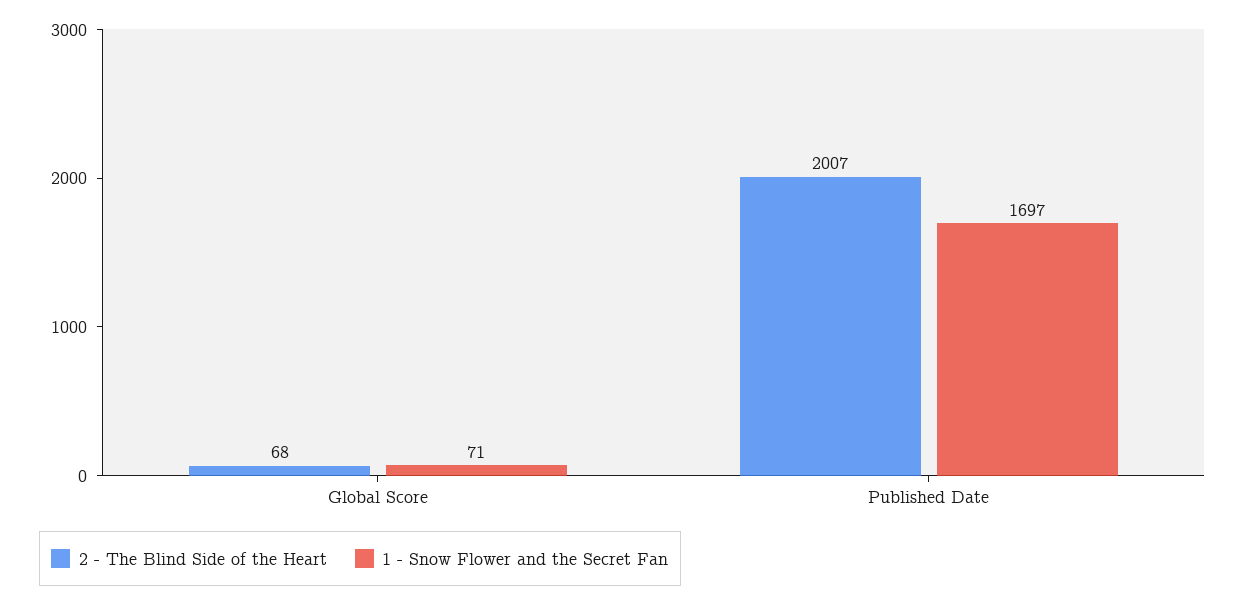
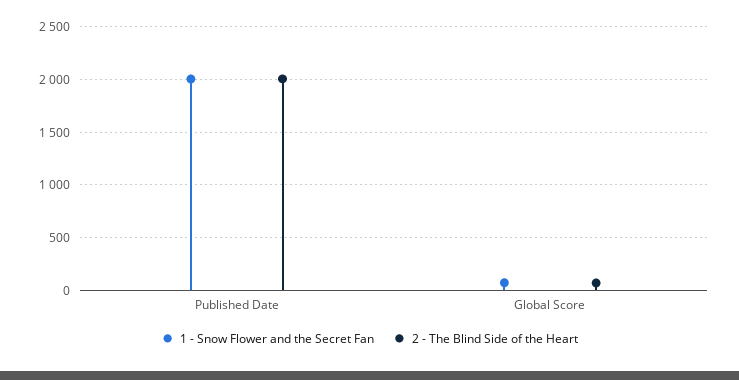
1 - Snow Flower and the Secret Fan, Published Date: 1697 -> 2000

